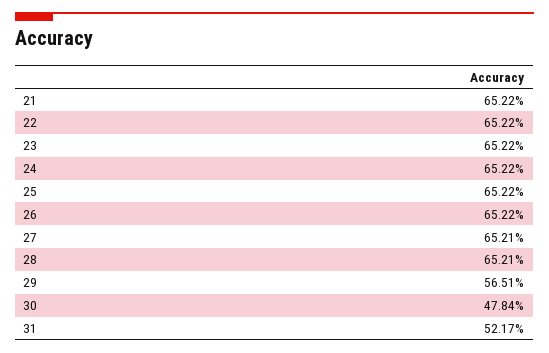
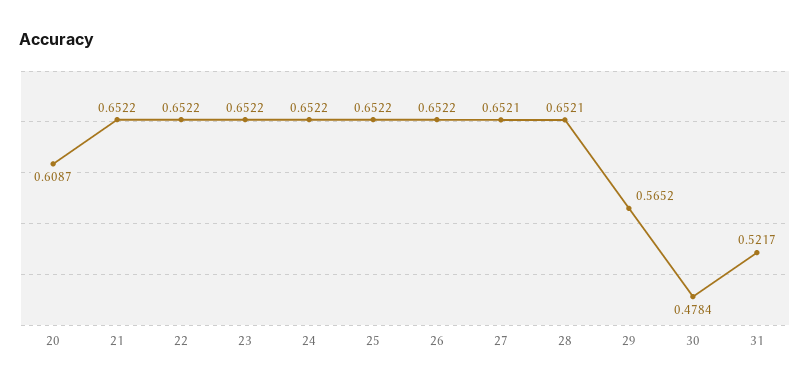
29: 0.5651 -> 0.5652
20: none -> 0.6087

